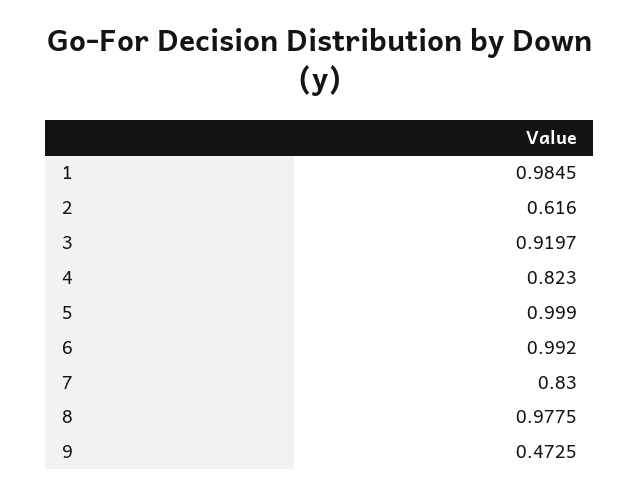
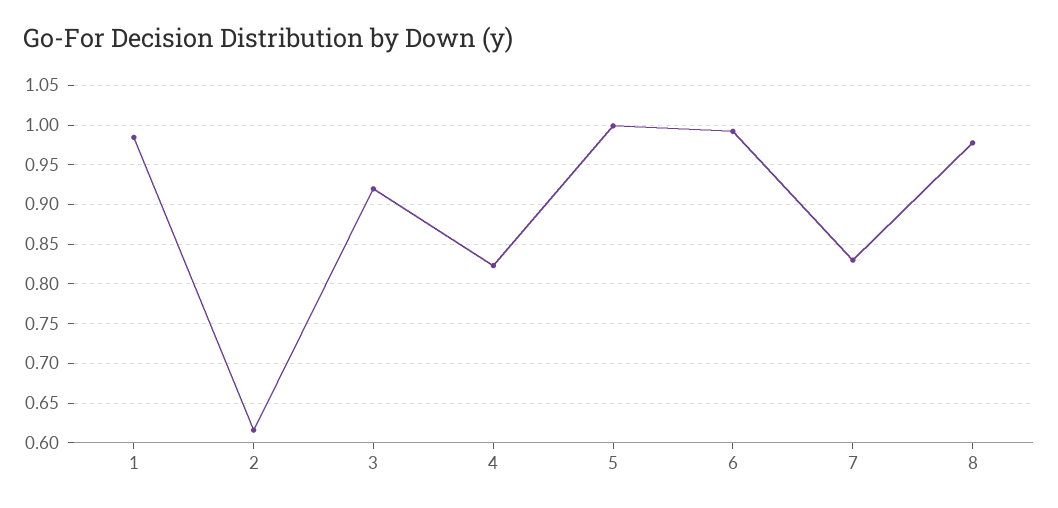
9: 0.4725 -> none

